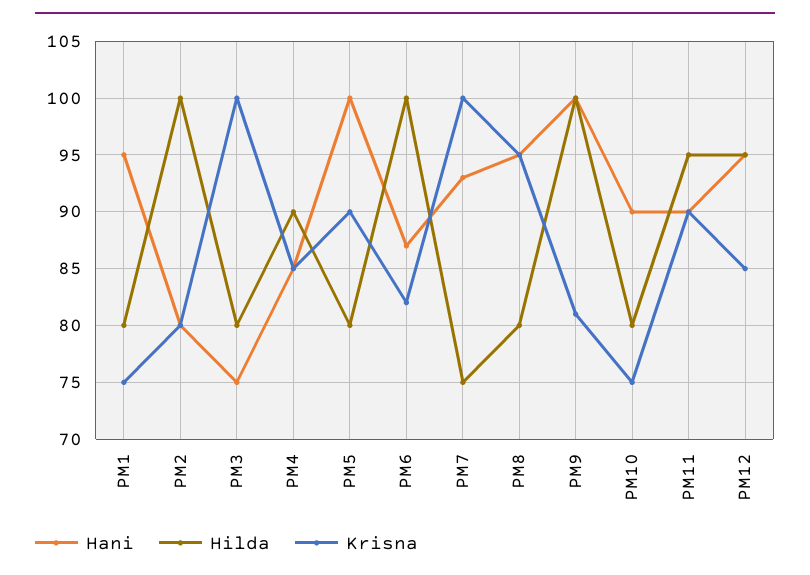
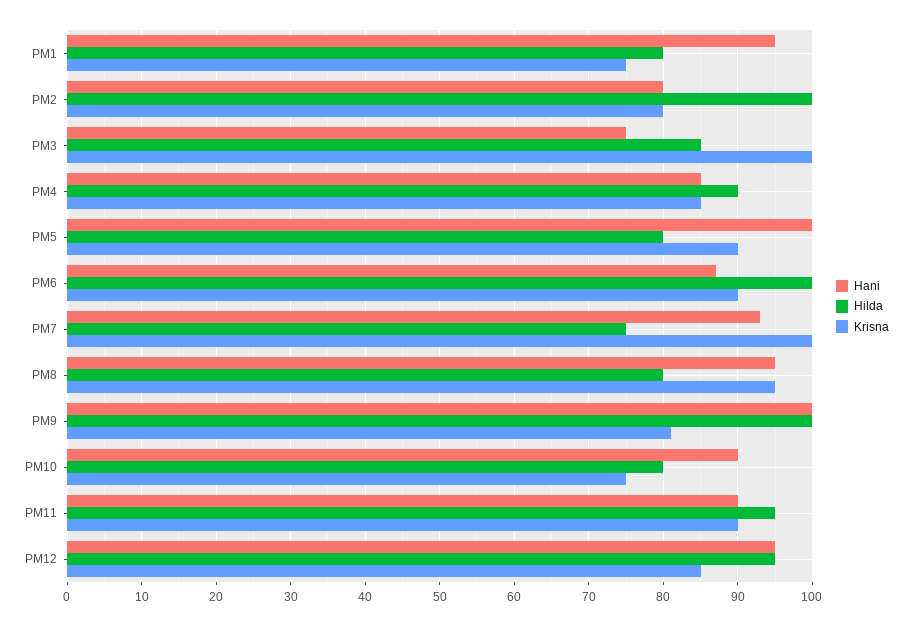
Hilda, PM3: 80 -> 85
Krisna, PM6: 82 -> 90

